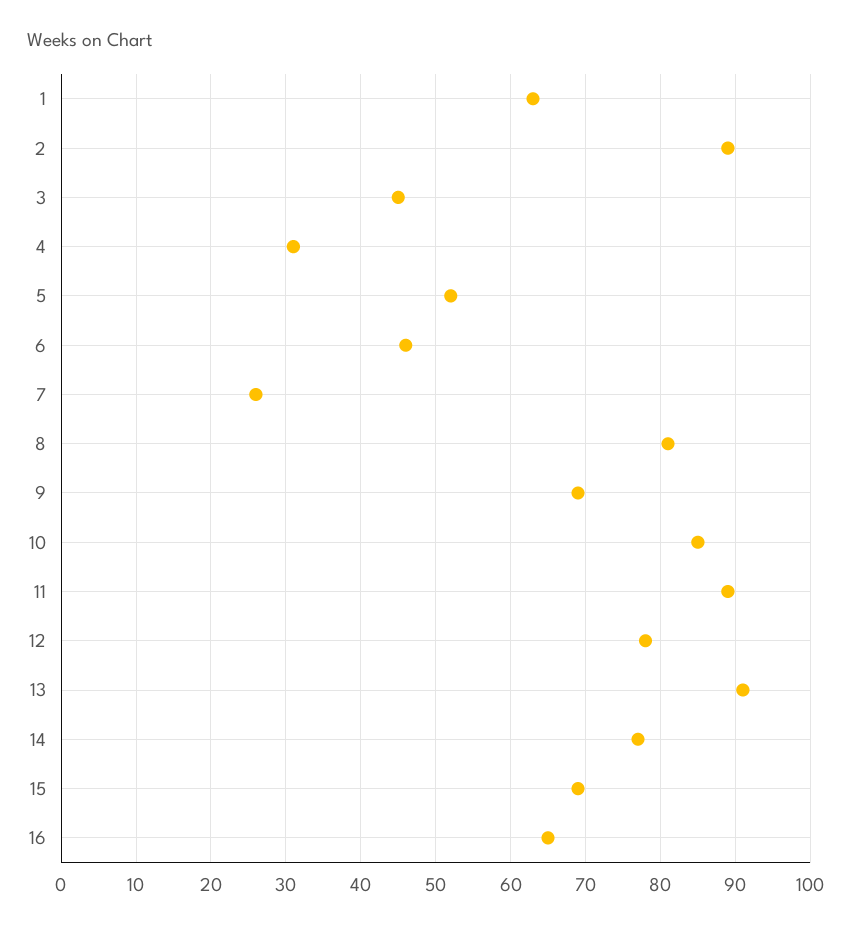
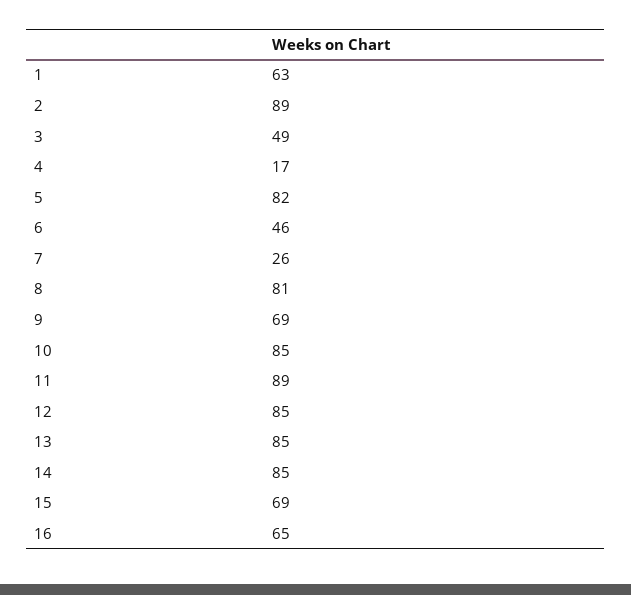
3: 45 -> 49
4: 31 -> 17
5: 52 -> 82
12: 78 -> 85
13: 91 -> 85
14: 77 -> 85

